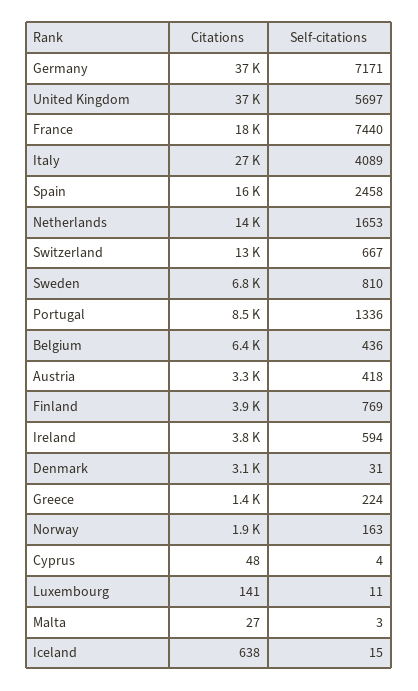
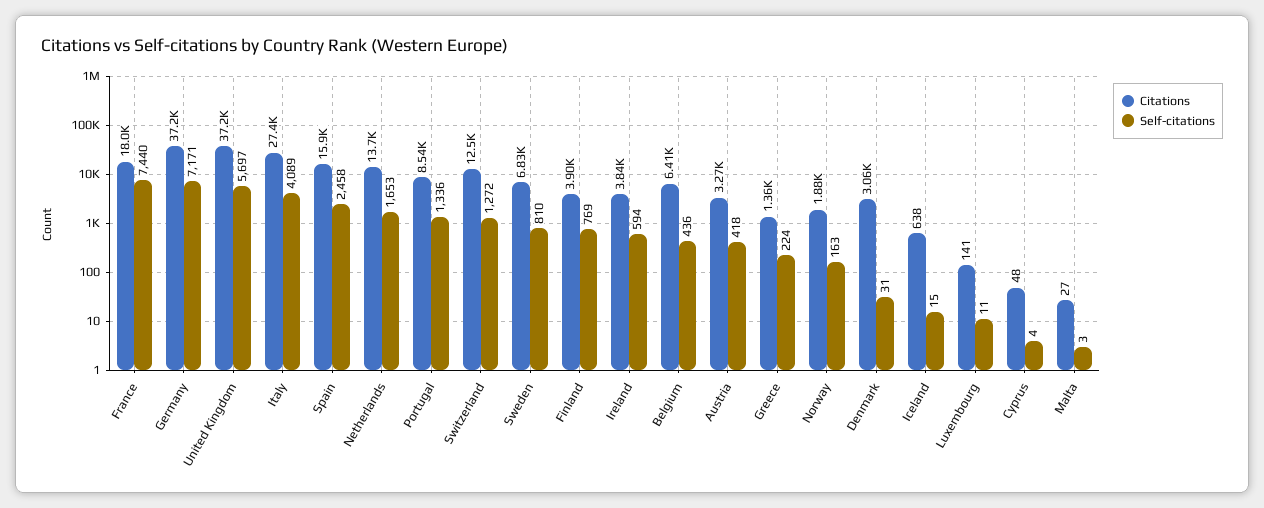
Self-citations, Switzerland: 667 -> 1272

